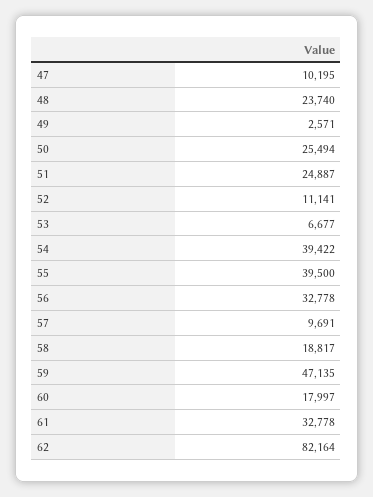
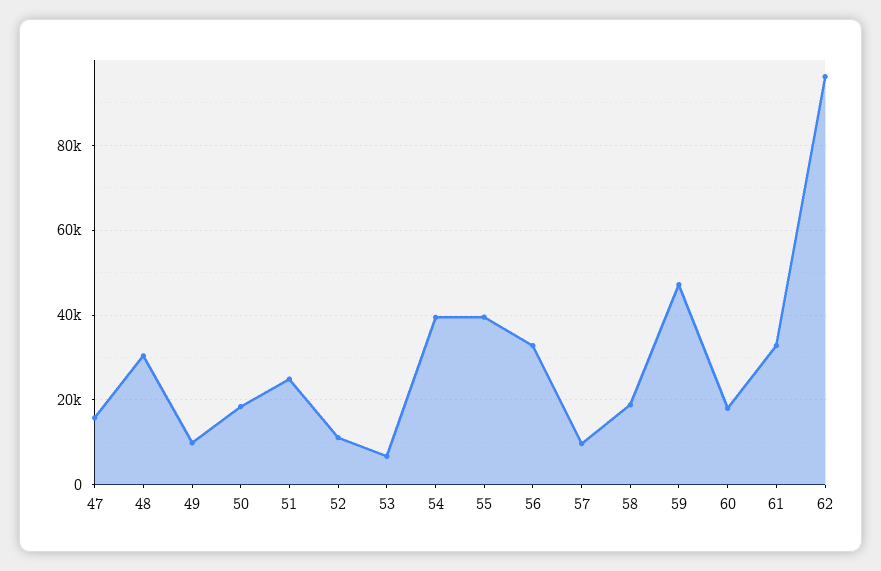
47: 10195 -> 16000
48: 23740 -> 30000
49: 2571 -> 10000
50: 25494 -> 18000
62: 82164 -> 96000

